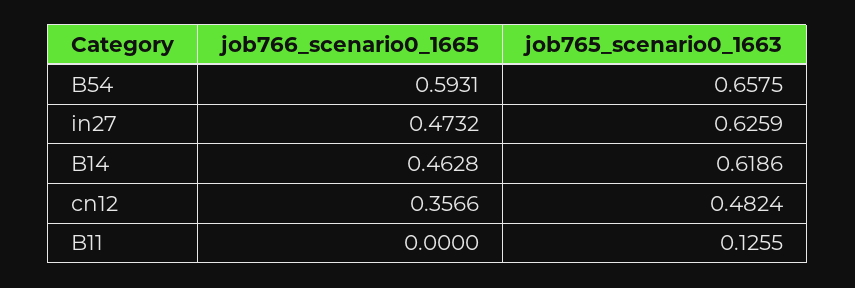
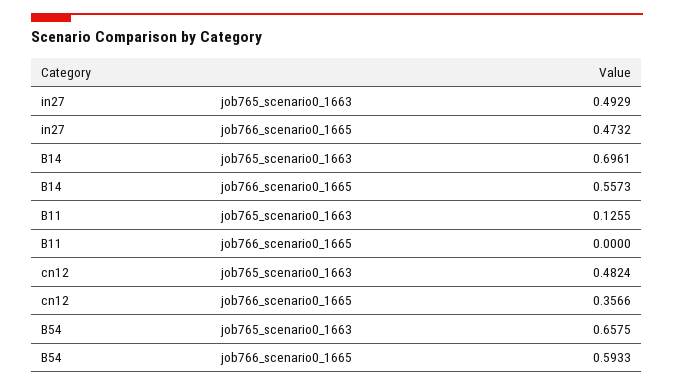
job766_scenario0_1665, B54: 0.5931 -> 0.5933
job765_scenario0_1663, in27: 0.6259 -> 0.4929
job766_scenario0_1665, B14: 0.4628 -> 0.5573
job765_scenario0_1663, B14: 0.6186 -> 0.6961

